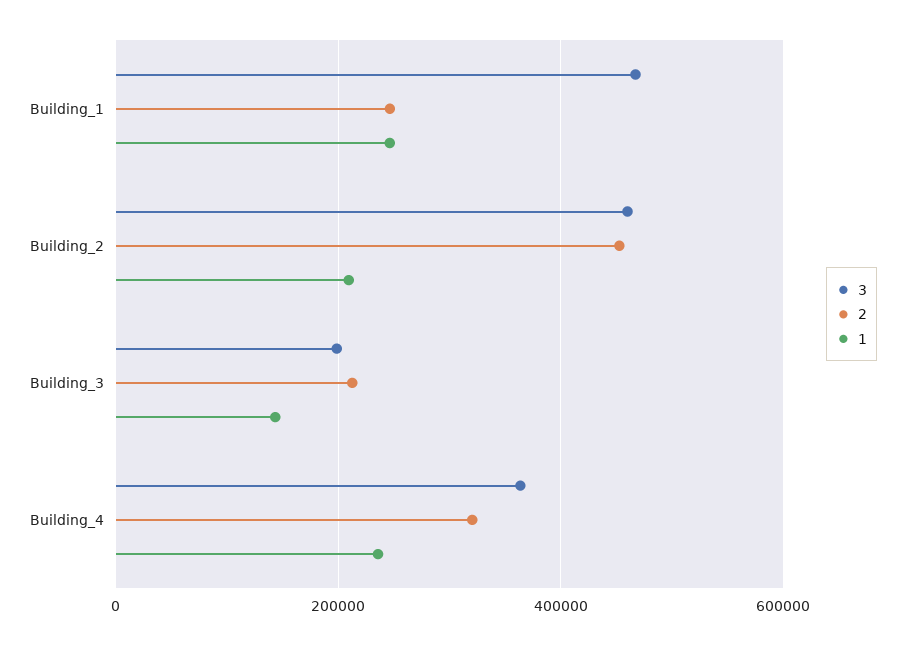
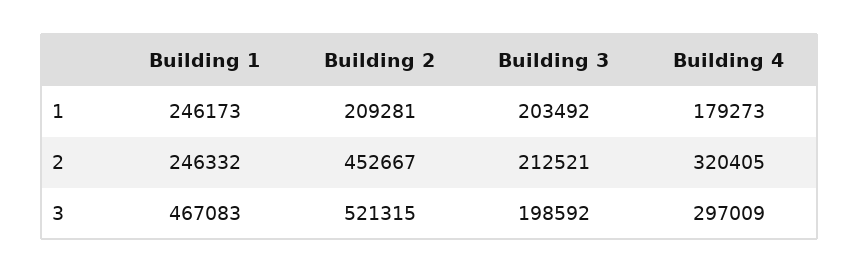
3, Building_2: 460000 -> 521315
1, Building_3: 140000 -> 203492
3, Building_4: 360000 -> 297009
1, Building_4: 240000 -> 179273

